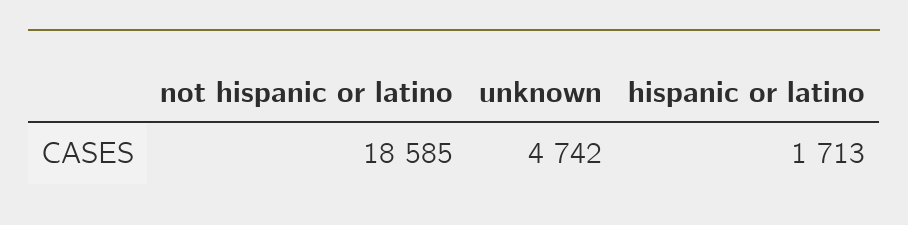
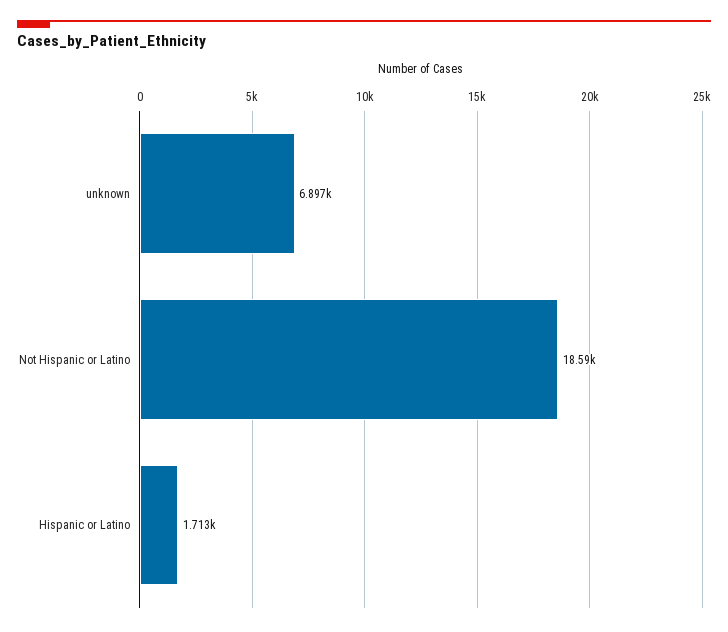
unknown: 4742 -> 6897

